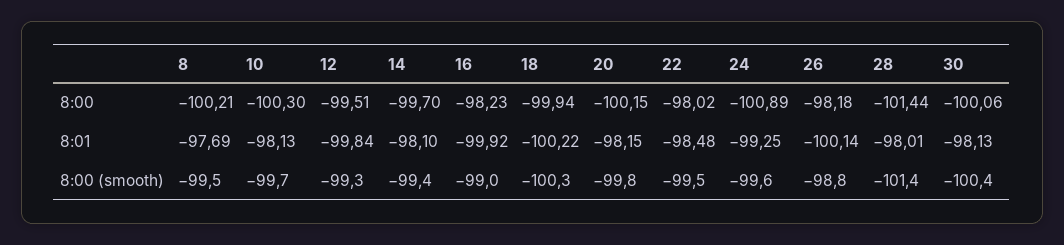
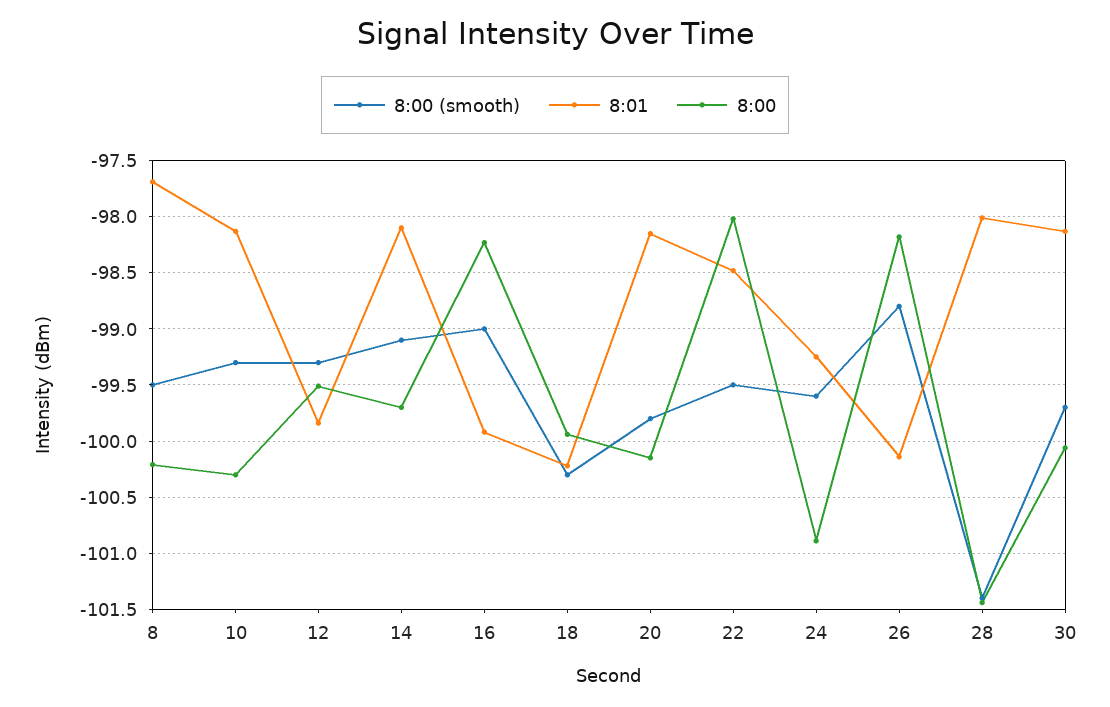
8:00 (smooth), 10: -99.7 -> -99.3
8:00 (smooth), 14: -99.4 -> -99.1
8:00 (smooth), 30: -100.4 -> -99.7

